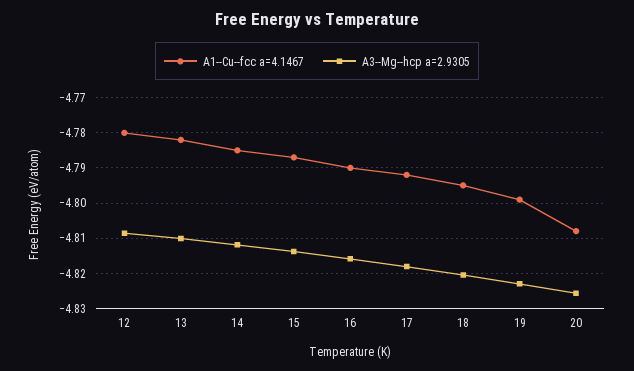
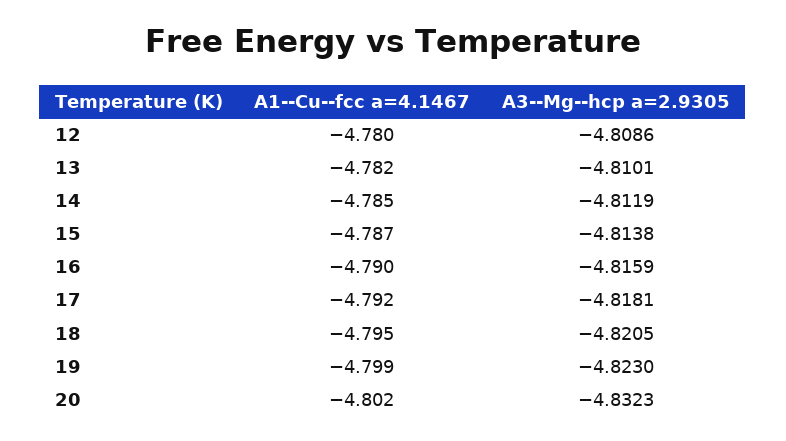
A1--Cu--fcc a=4.1467, 20: -4.808 -> -4.802
A3--Mg--hcp a=2.9305, 20: -4.826 -> -4.8323

